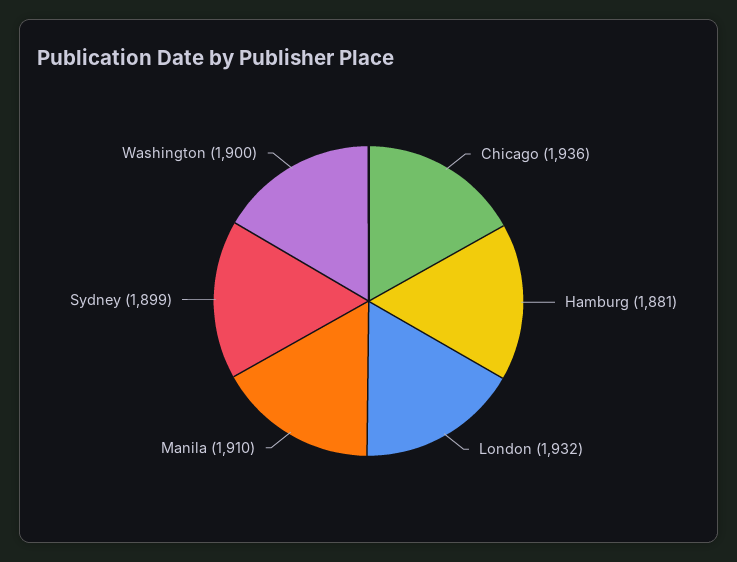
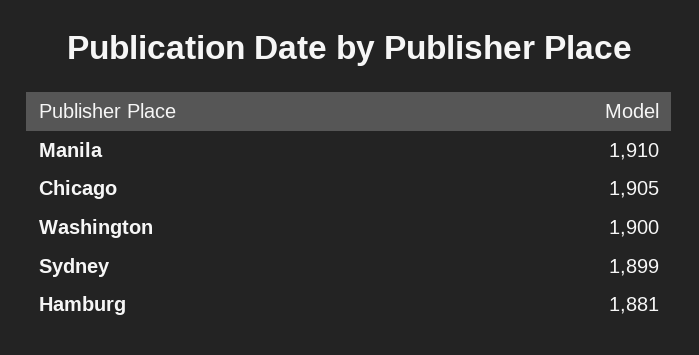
Chicago: 1936 -> 1905
London: 1932 -> none

